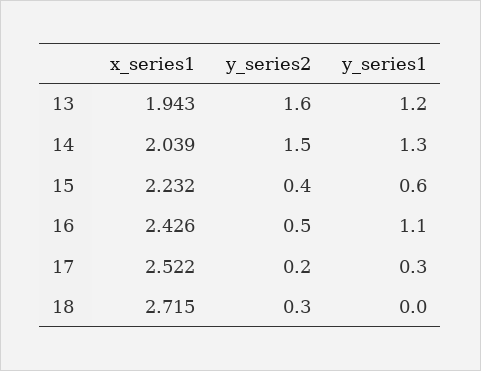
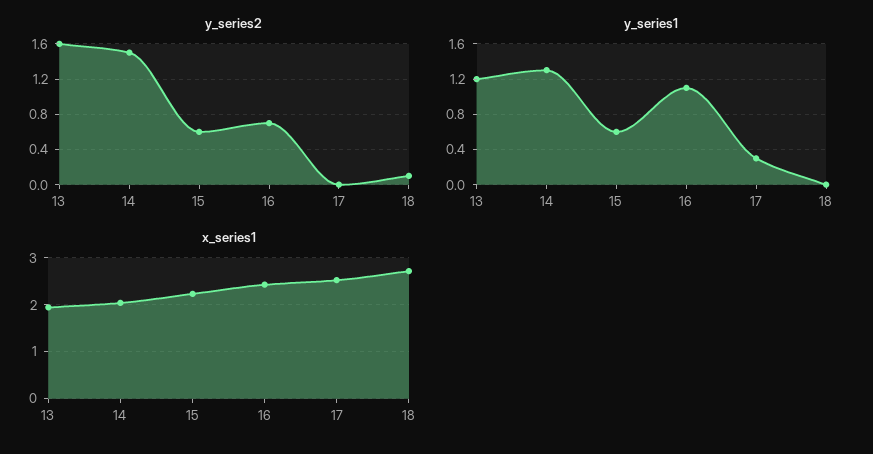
y_series2, 15: 0.4 -> 0.6
y_series2, 16: 0.5 -> 0.7
y_series2, 17: 0.2 -> 0
y_series2, 18: 0.3 -> 0.1

